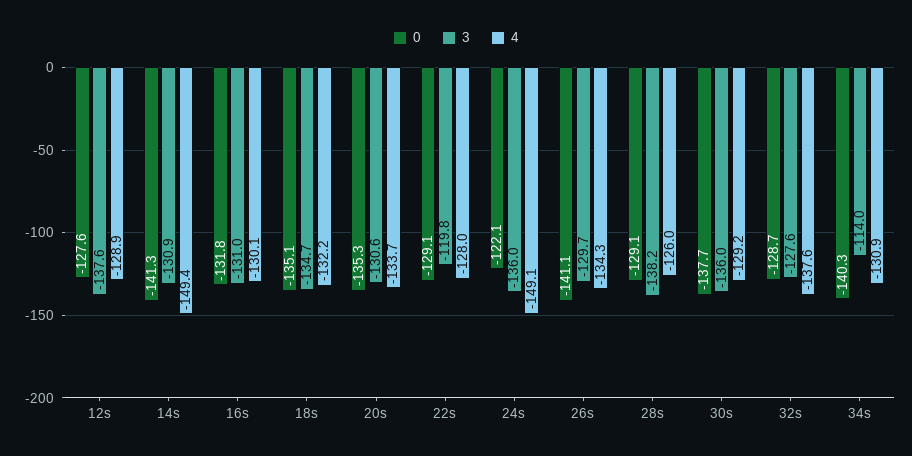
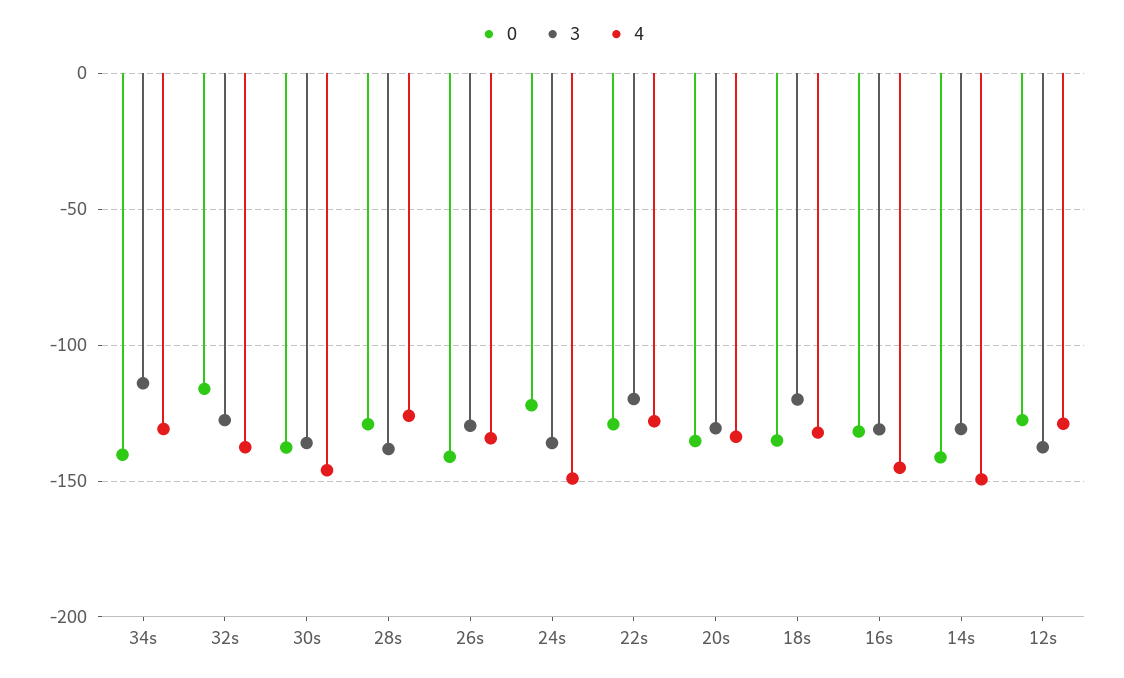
4, 16s: -130.1 -> -145
3, 18s: -134.7 -> -120
4, 30s: -129.2 -> -145
0, 32s: -128.7 -> -115

